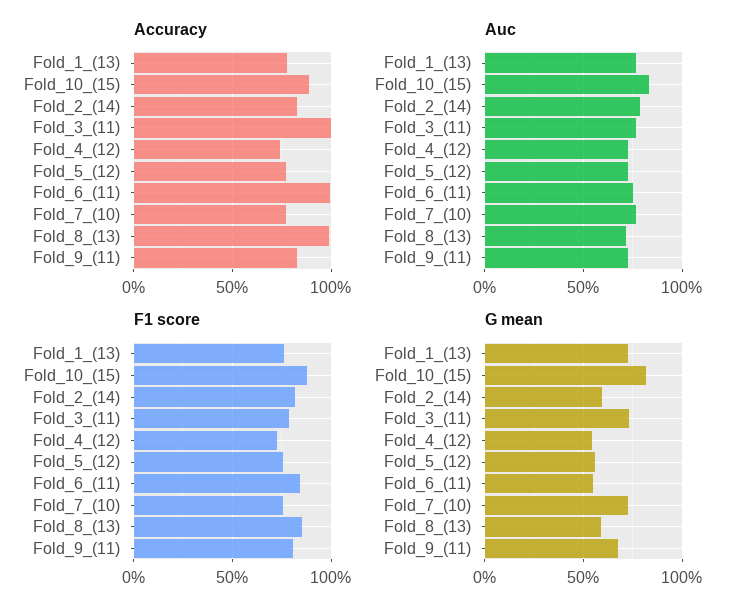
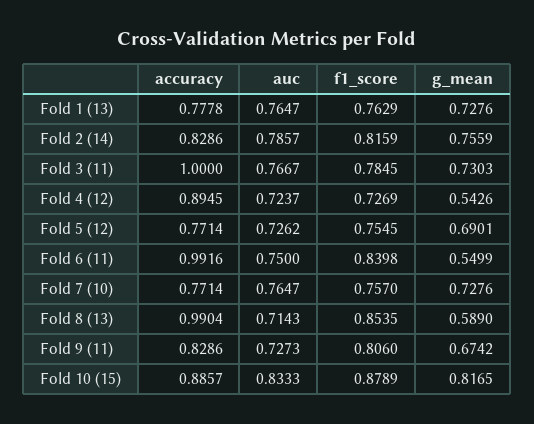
Accuracy, Fold_4_(12): 0.75 -> 0.8945
G mean, Fold_2_(14): 0.6 -> 0.7559
G mean, Fold_5_(12): 0.55 -> 0.6901

